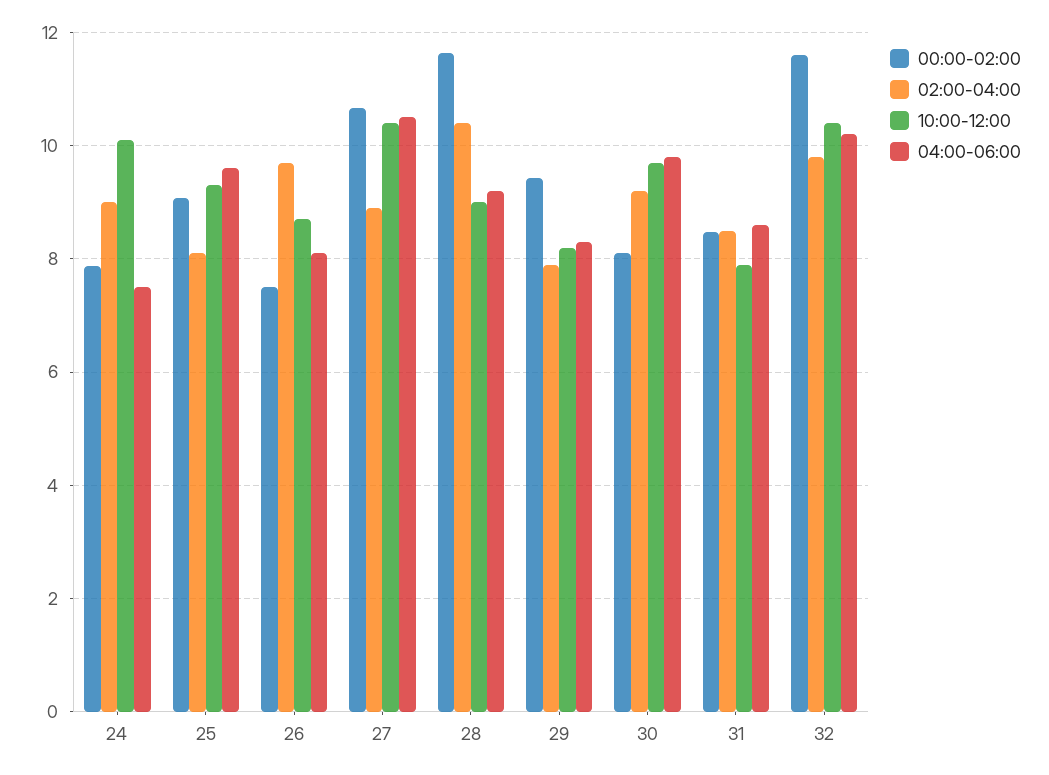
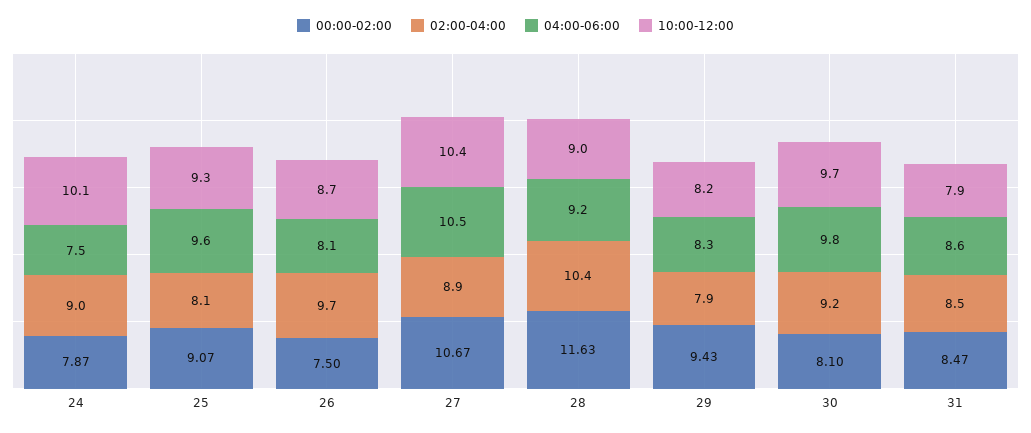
00:00-02:00, 32: 11.6 -> none
02:00-04:00, 32: 9.8 -> none
10:00-12:00, 32: 10.4 -> none
04:00-06:00, 32: 10.2 -> none

